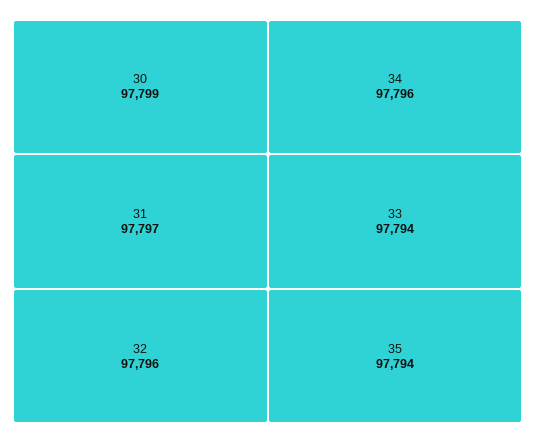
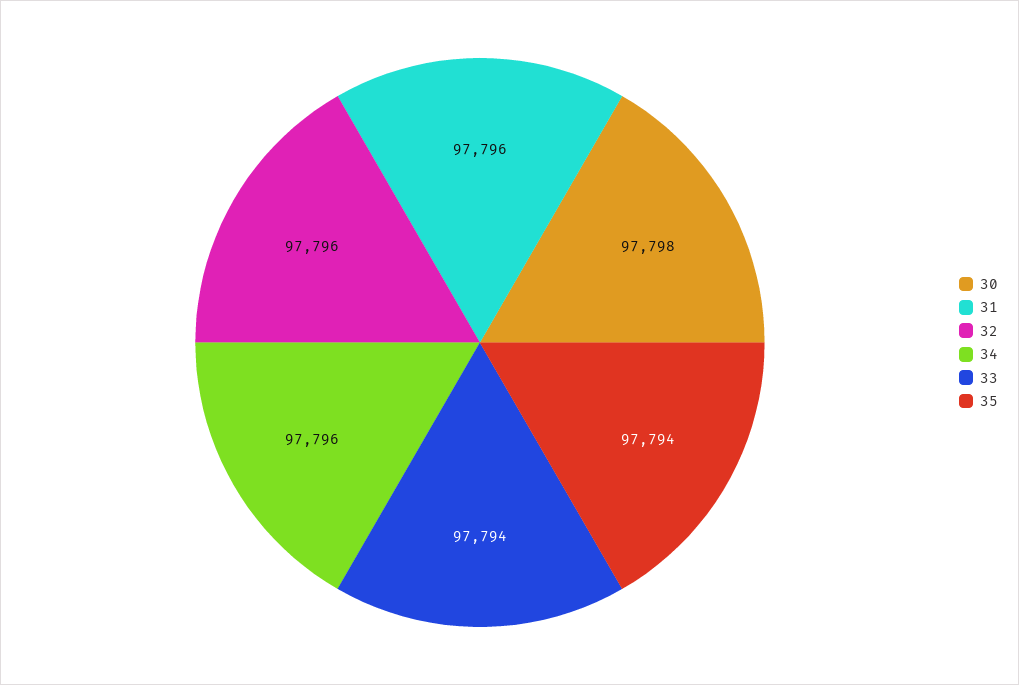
30: 97799 -> 97798
31: 97797 -> 97796

